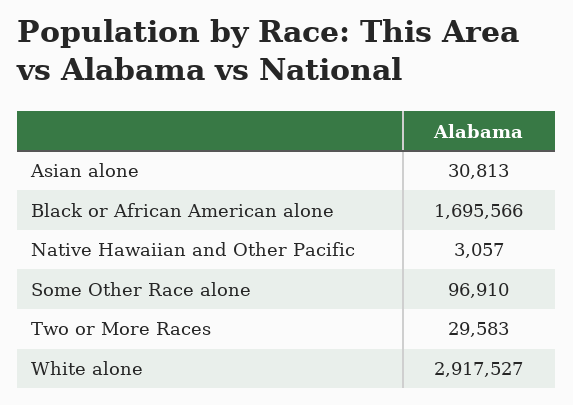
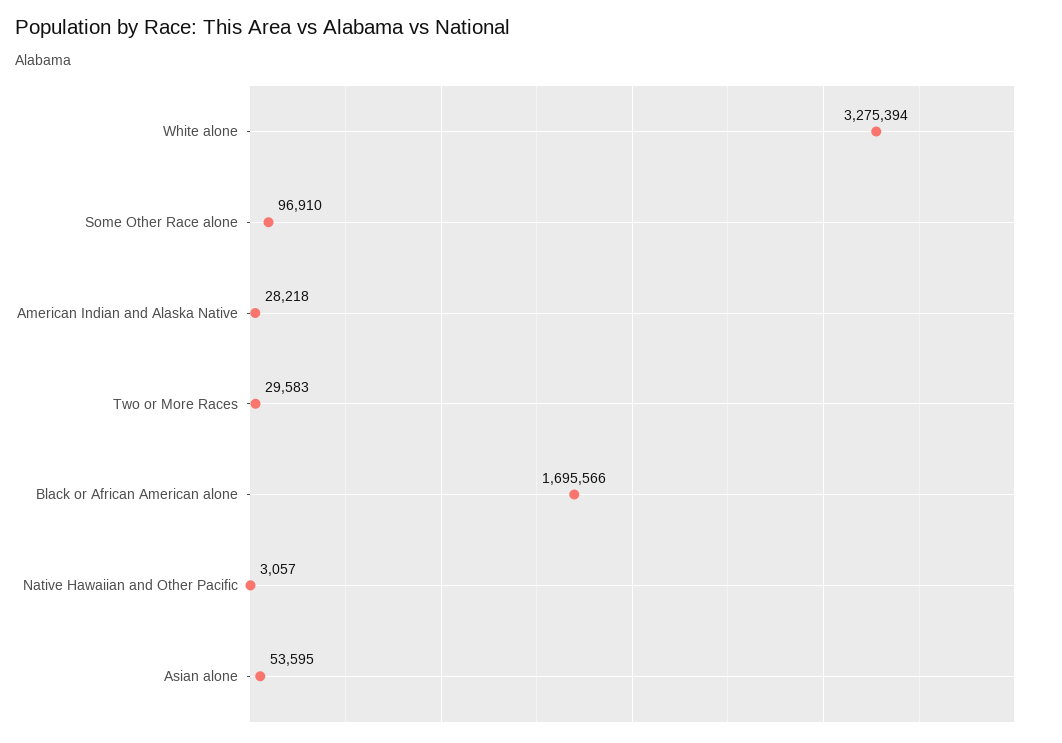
Asian alone: 30813 -> 53595
White alone: 2917527 -> 3275394
American Indian and Alaska Native: none -> 28218

